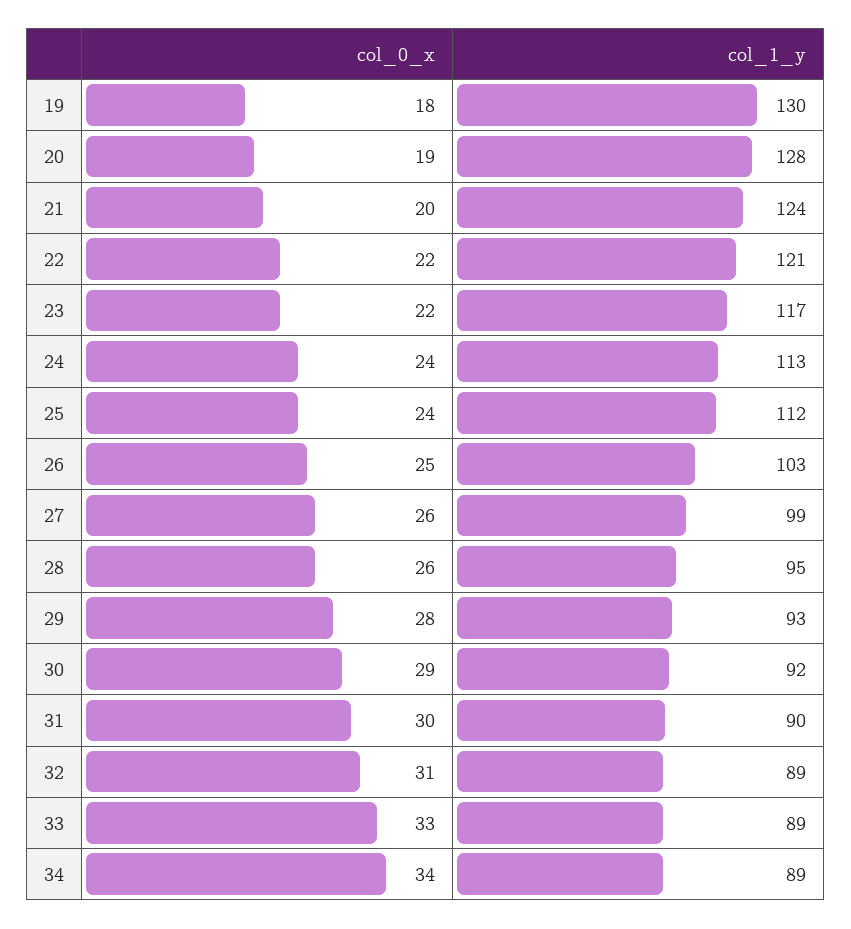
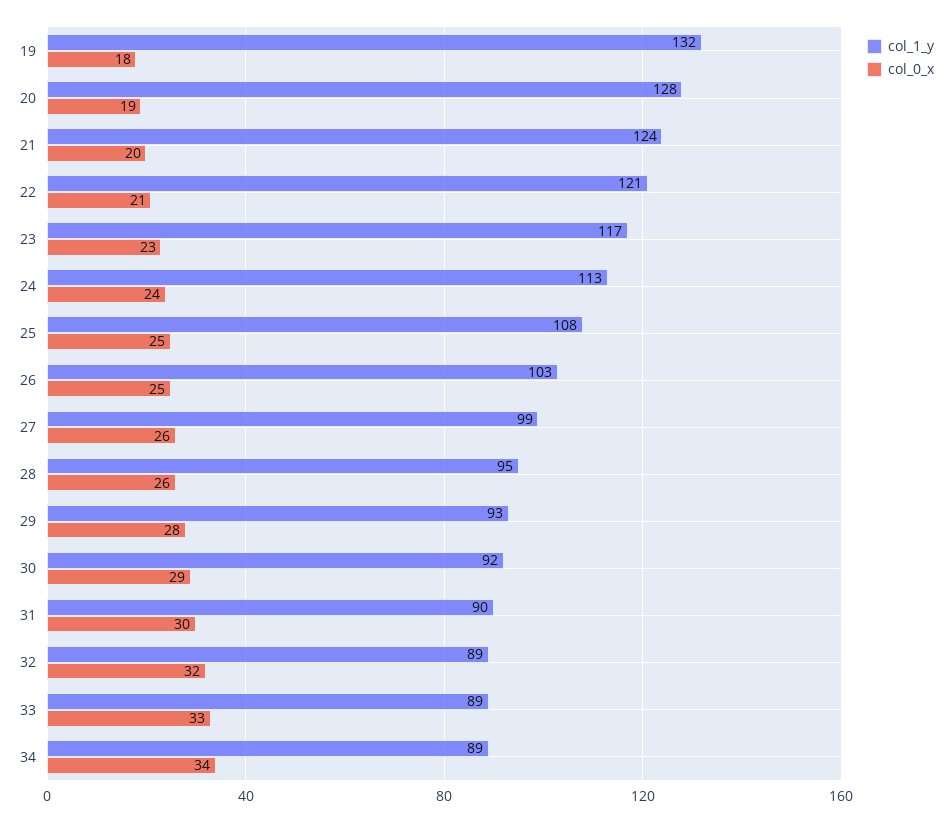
col_1_y, 19: 130 -> 132
col_0_x, 22: 22 -> 21
col_0_x, 23: 22 -> 23
col_0_x, 25: 24 -> 25
col_1_y, 25: 112 -> 108
col_0_x, 32: 31 -> 32

